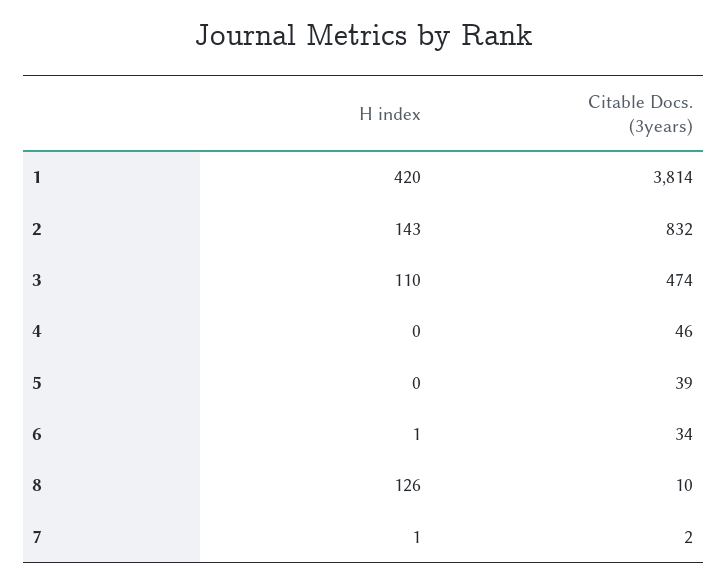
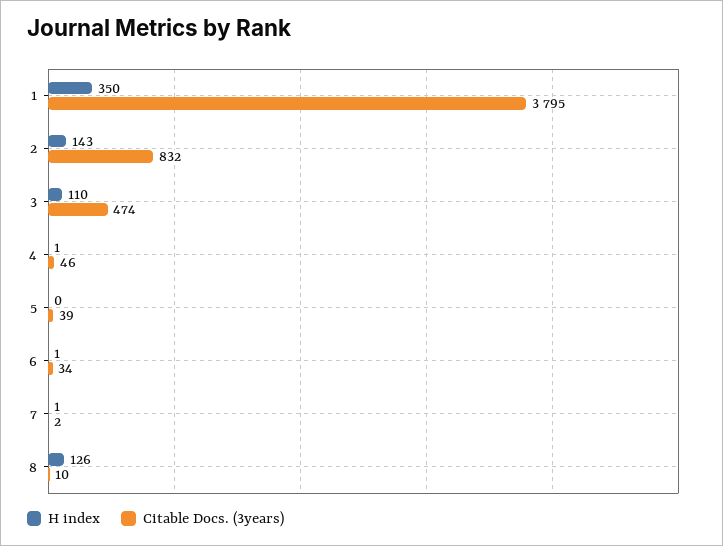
H index, 1: 420 -> 350
Citable Docs. (3years), 1: 3814 -> 3795
H index, 4: 0 -> 1

